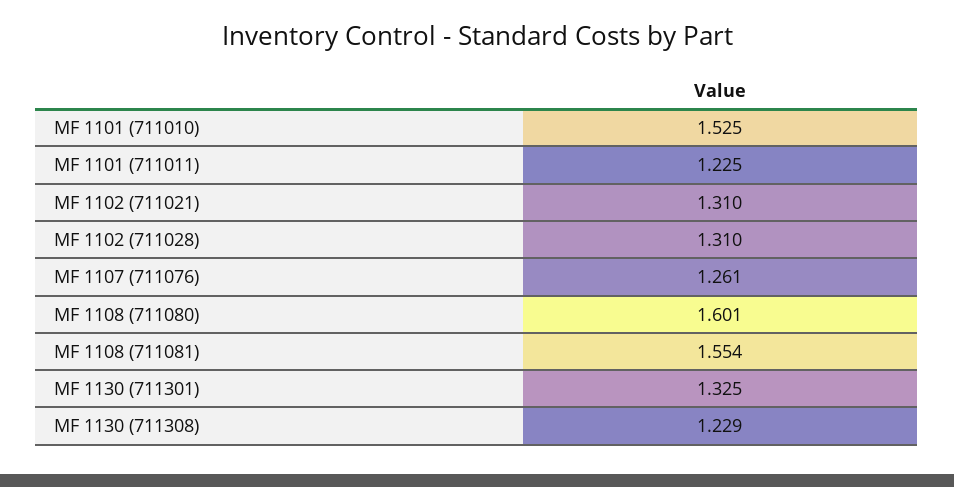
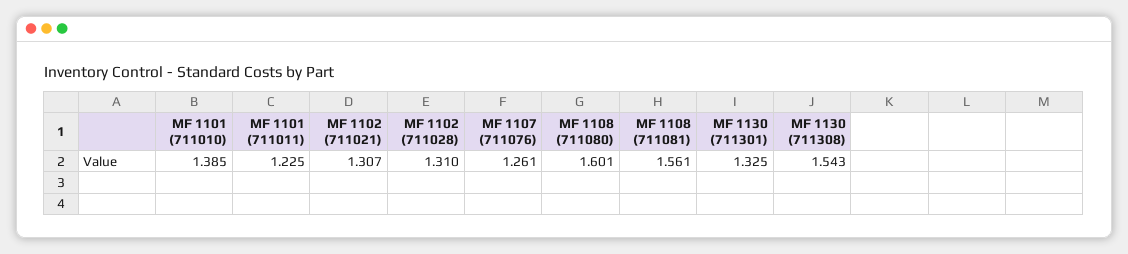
MF 1101 (711010): 1.525 -> 1.385
MF 1102 (711021): 1.31 -> 1.307
MF 1108 (711081): 1.554 -> 1.561
MF 1130 (711308): 1.229 -> 1.543

